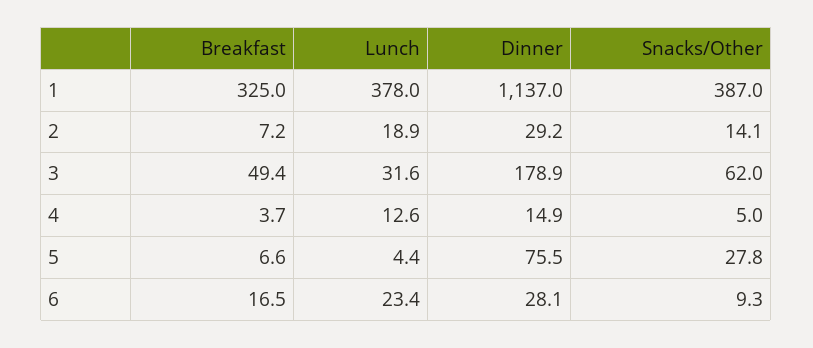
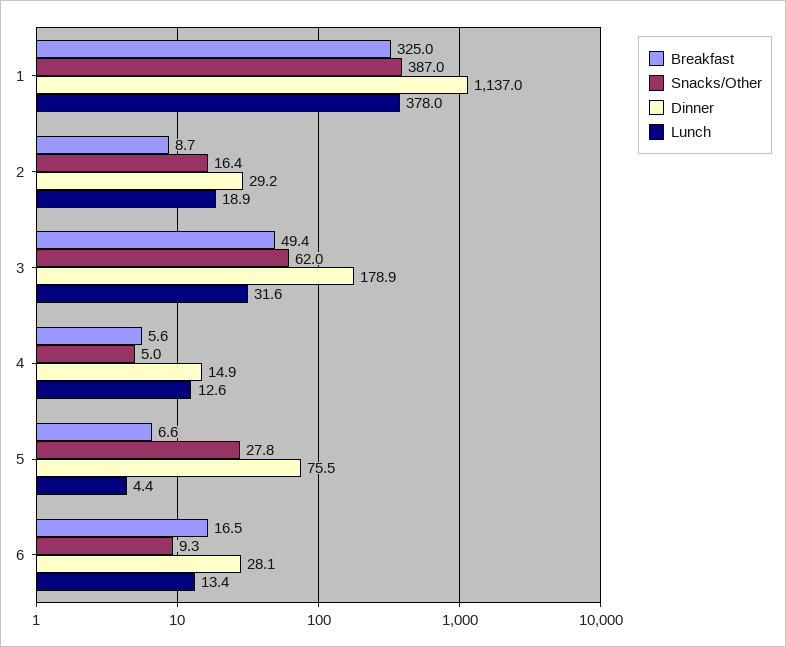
Breakfast, 2: 7.2 -> 8.7
Snacks/Other, 2: 14.1 -> 16.4
Breakfast, 4: 3.7 -> 5.6
Lunch, 6: 23.4 -> 13.4

